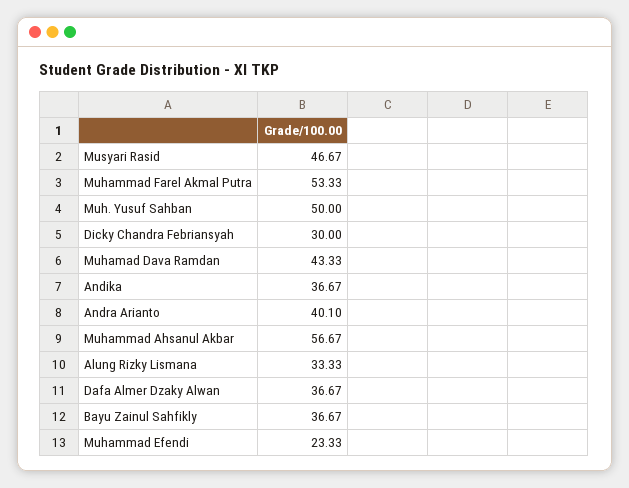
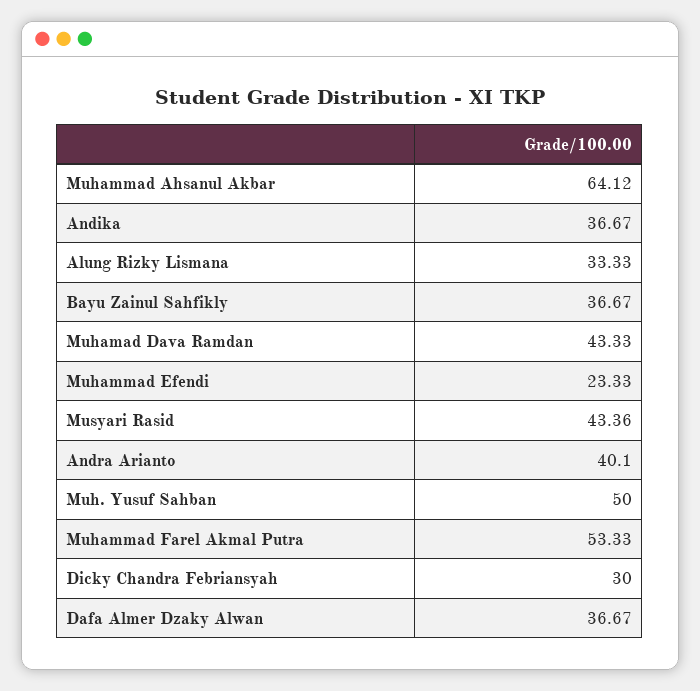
Musyari Rasid: 46.67 -> 43.36
Muhammad Ahsanul Akbar: 56.67 -> 64.12

